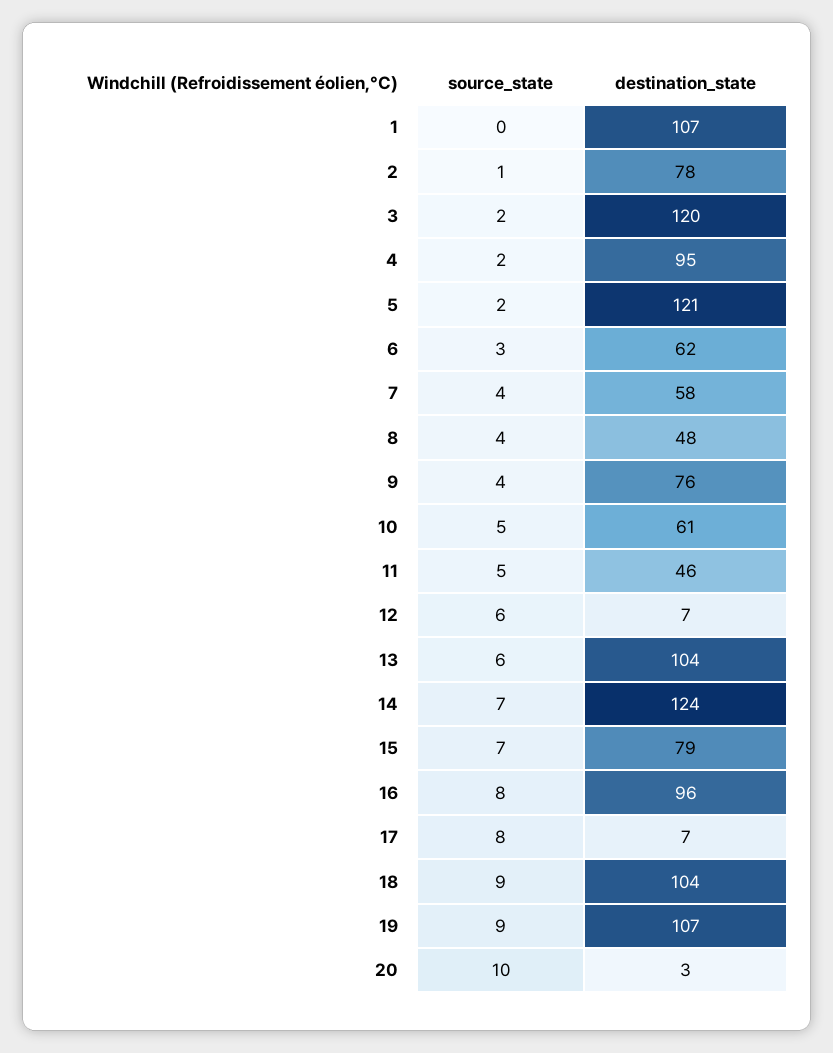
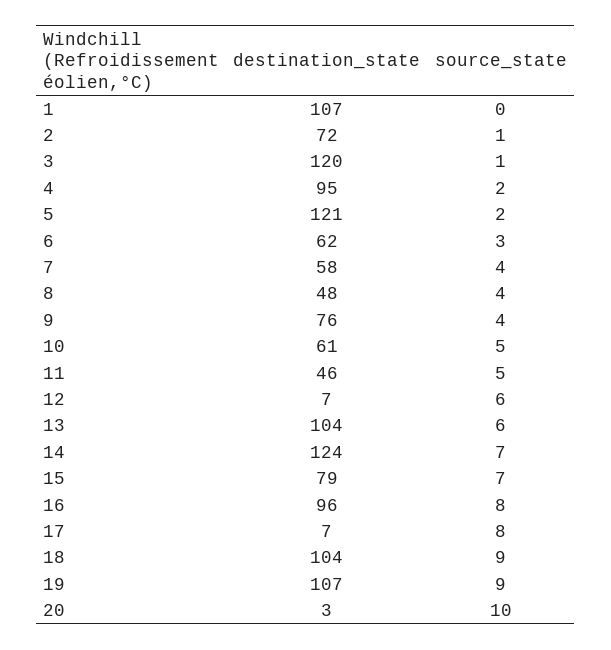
destination_state, 2: 78 -> 72
source_state, 3: 2 -> 1

